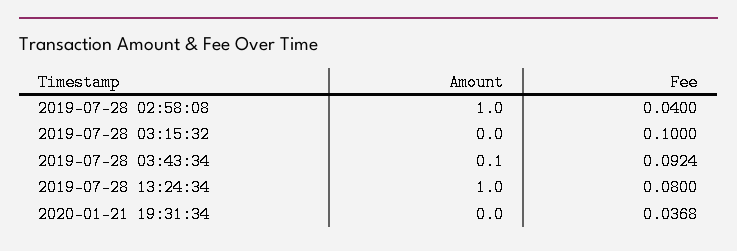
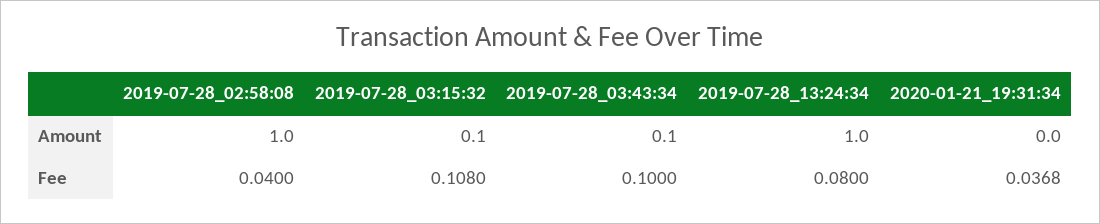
Amount, 2019-07-28 03:15:32: 0 -> 0.1
Fee, 2019-07-28 03:15:32: 0.1 -> 0.108
Fee, 2019-07-28 03:43:34: 0.0924 -> 0.1

